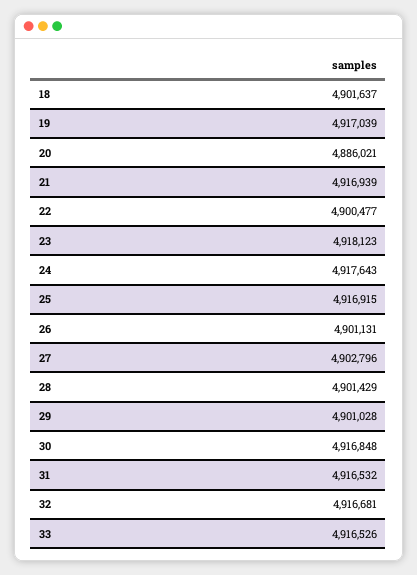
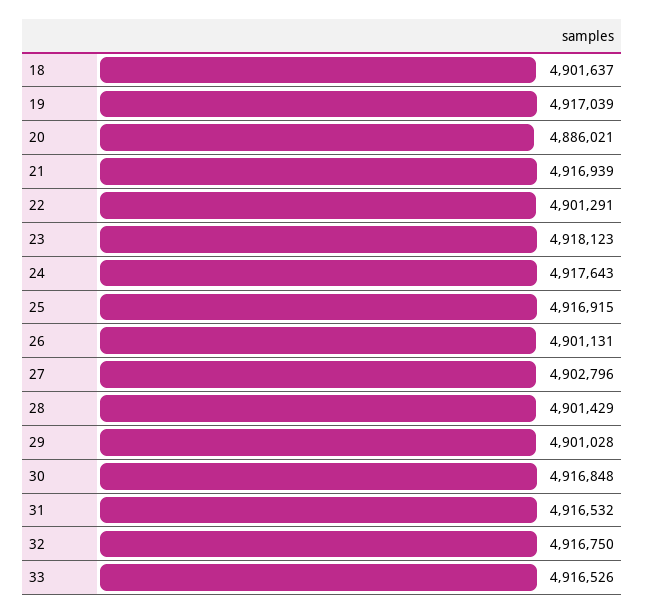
22: 4900477 -> 4901291
32: 4916681 -> 4916750

